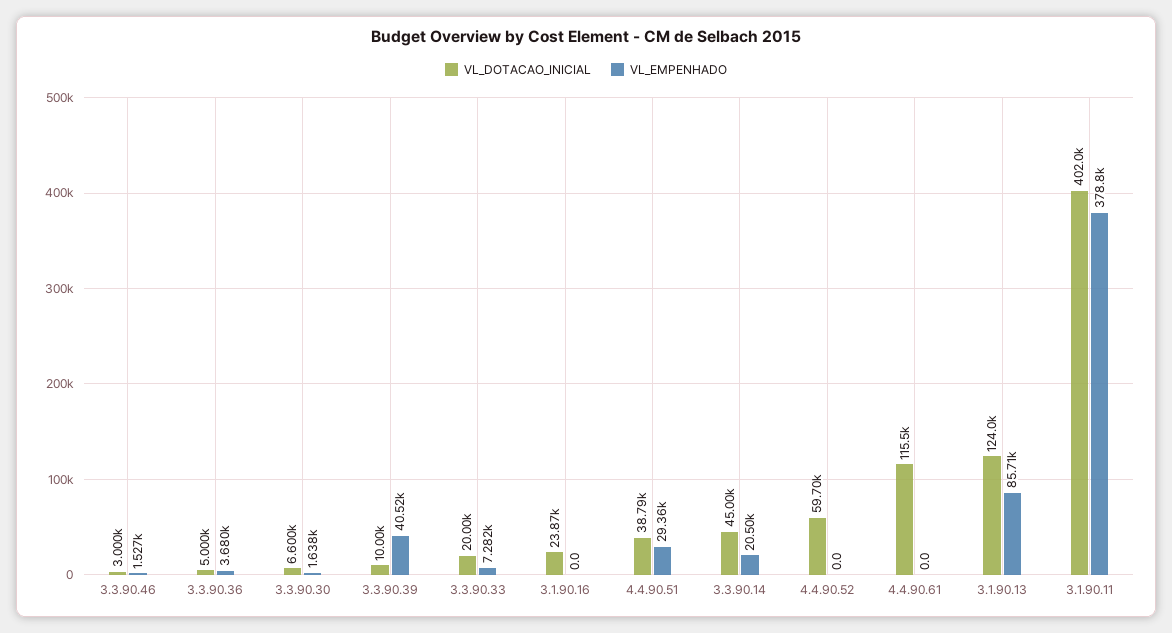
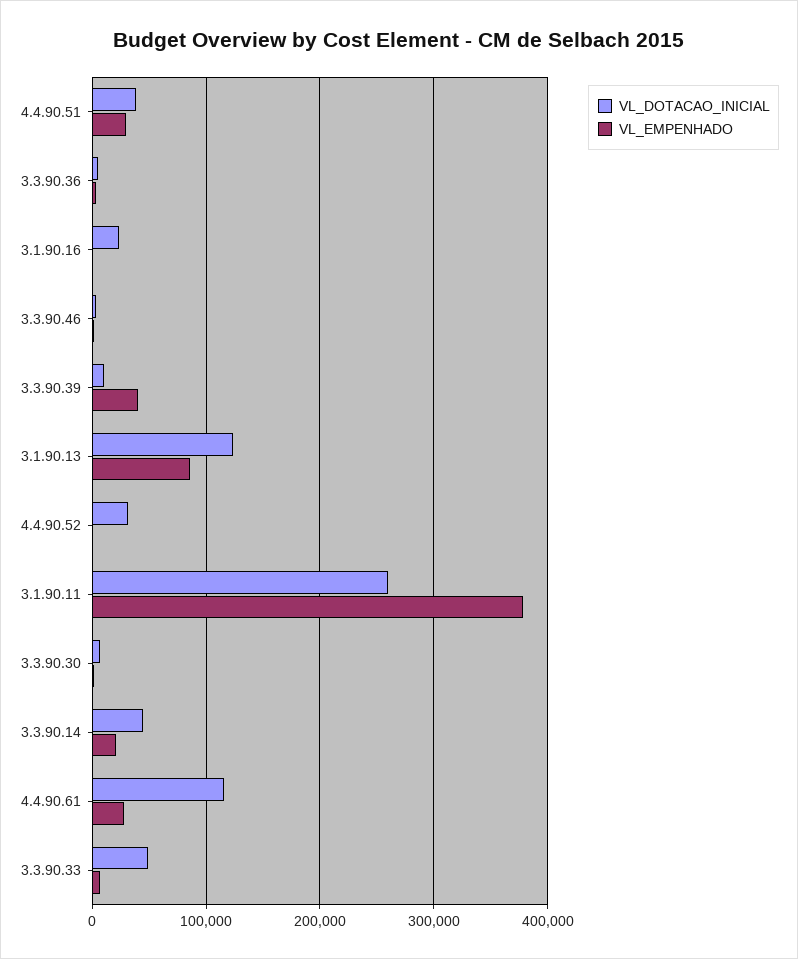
VL_DOTACAO_INICIAL, 3.3.90.33: 20000 -> 50000
VL_DOTACAO_INICIAL, 4.4.90.52: 59700 -> 30000
VL_EMPENHADO, 4.4.90.61: 0 -> 30000
VL_DOTACAO_INICIAL, 3.1.90.11: 402000 -> 260000

